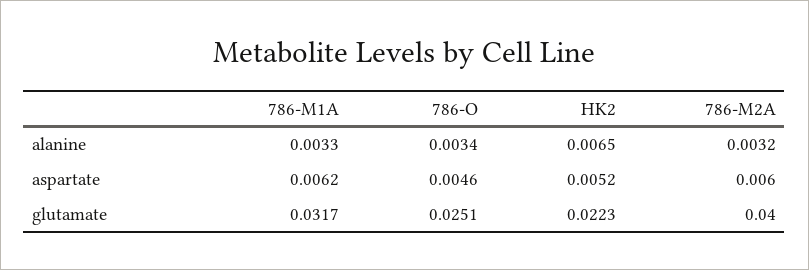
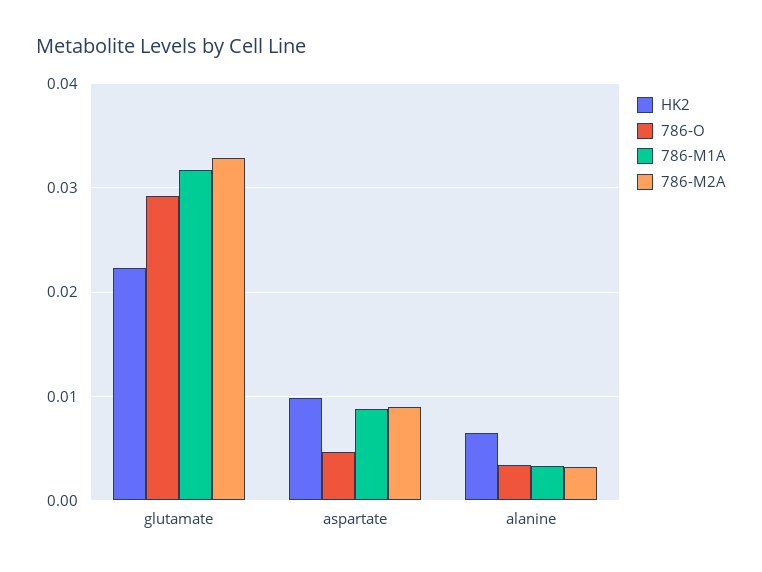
786-M1A, aspartate: 0.0062 -> 0.009
HK2, aspartate: 0.0052 -> 0.01
786-M2A, aspartate: 0.006 -> 0.009
786-O, glutamate: 0.0251 -> 0.029
786-M2A, glutamate: 0.04 -> 0.033

